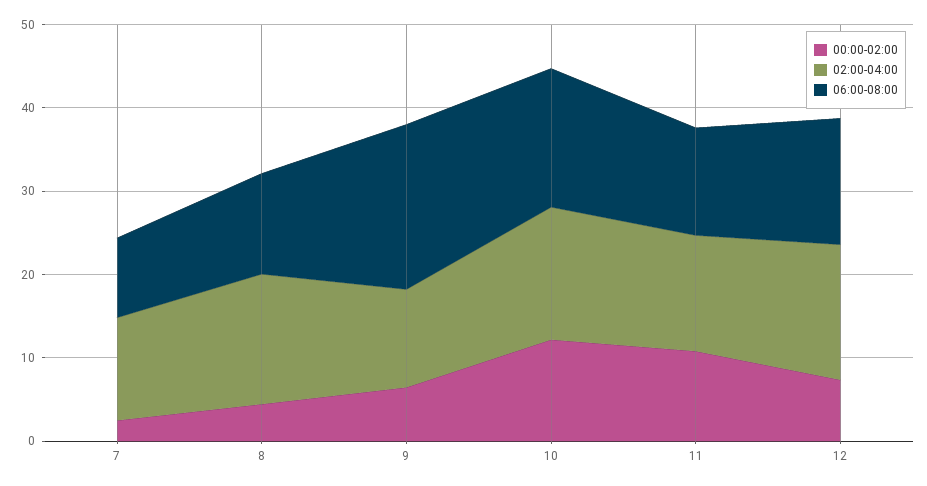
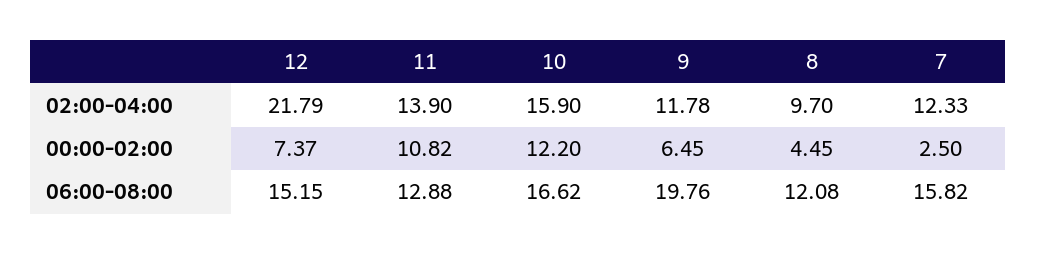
06:00-08:00, 7: 10 -> 15.82
02:00-04:00, 8: 16 -> 9.7
02:00-04:00, 12: 16 -> 21.79

